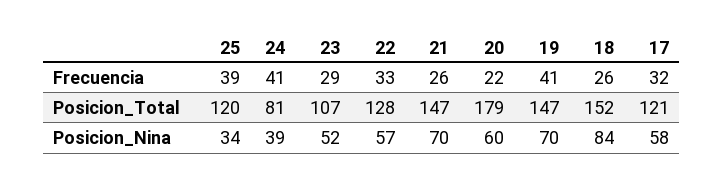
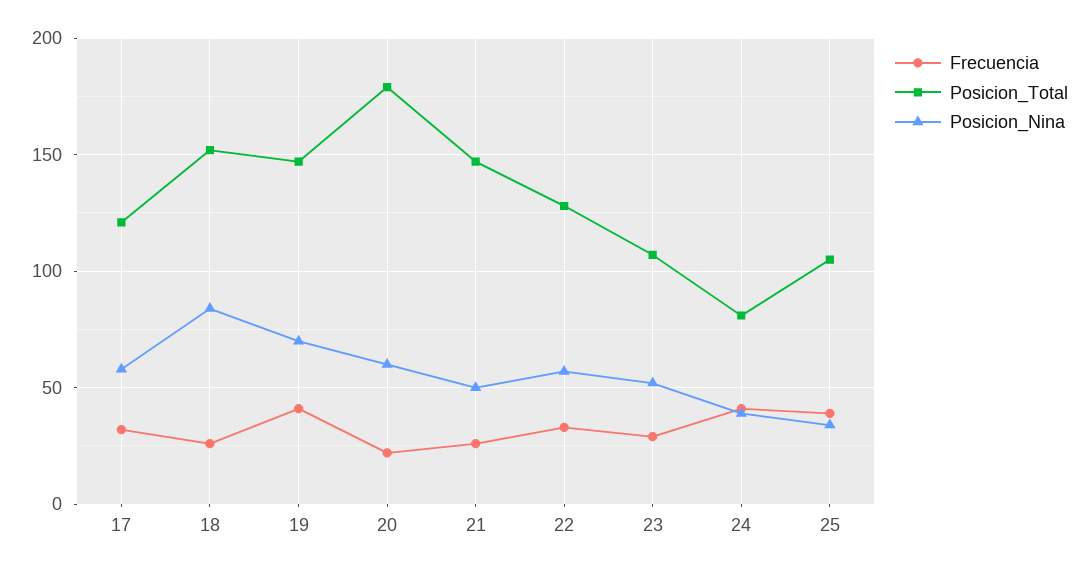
Posicion_Total, 25: 120 -> 105
Posicion_Nina, 21: 70 -> 50

